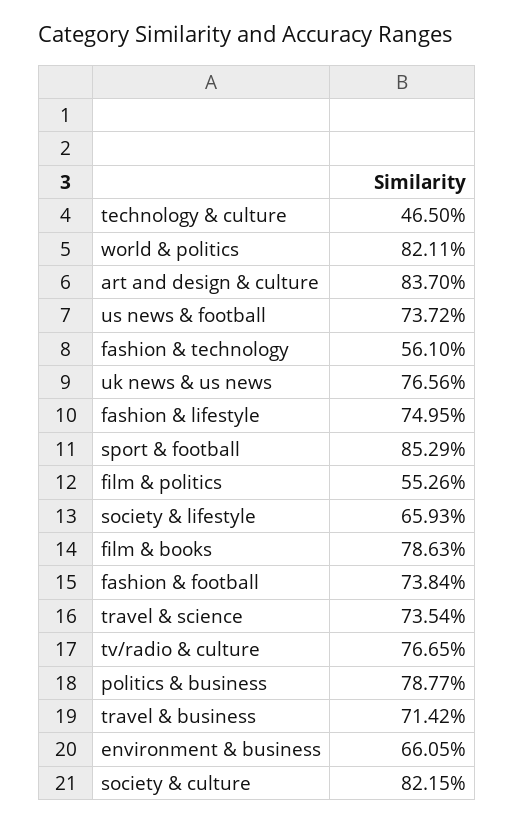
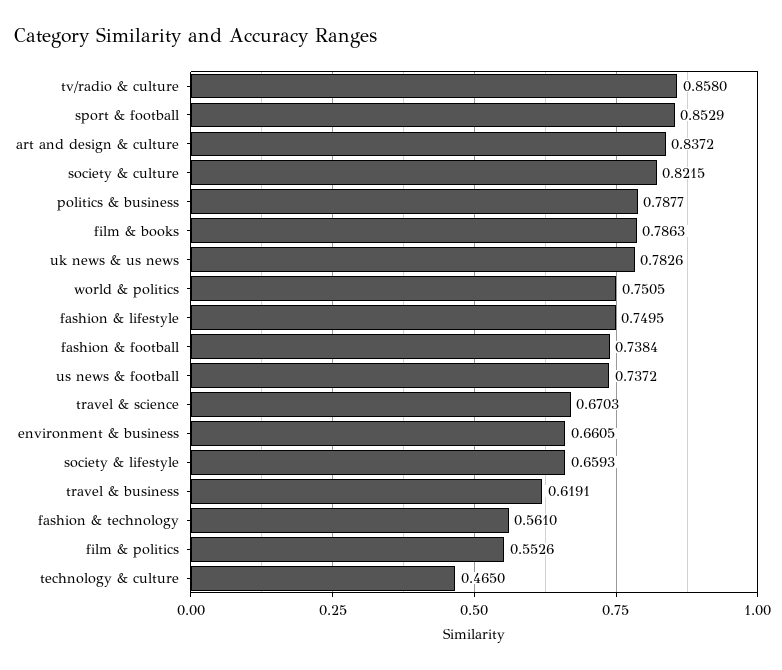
world & politics: 0.8211 -> 0.7505
art and design & culture: 0.837 -> 0.8372
uk news & us news: 0.7656 -> 0.7826
travel & science: 0.7354 -> 0.6703
tv/radio & culture: 0.7665 -> 0.858
travel & business: 0.7142 -> 0.6191

